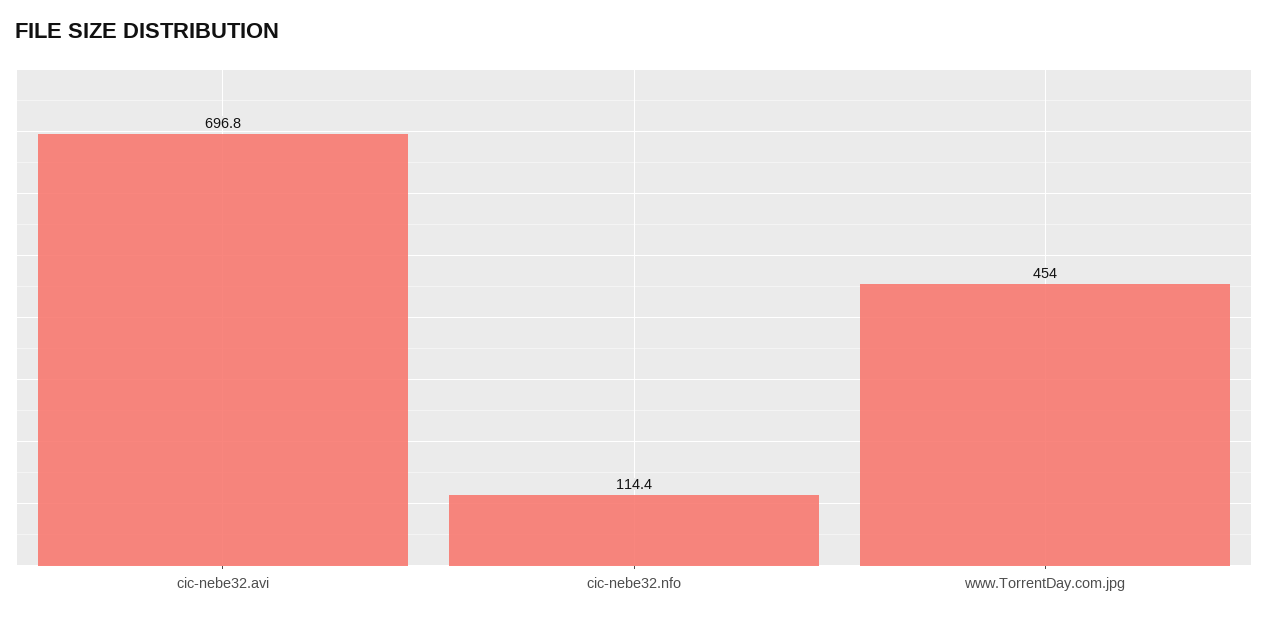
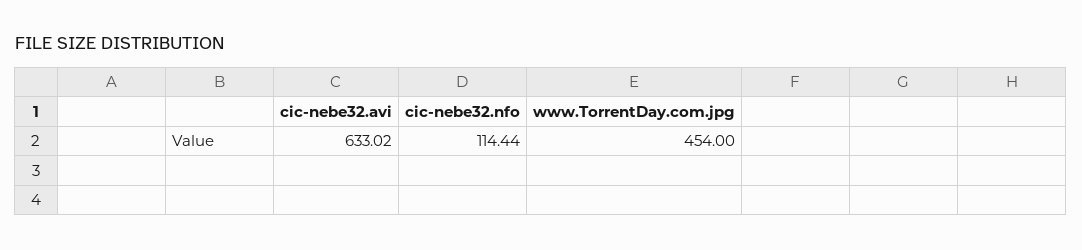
cic-nebe32.avi: 696.8 -> 633.02

